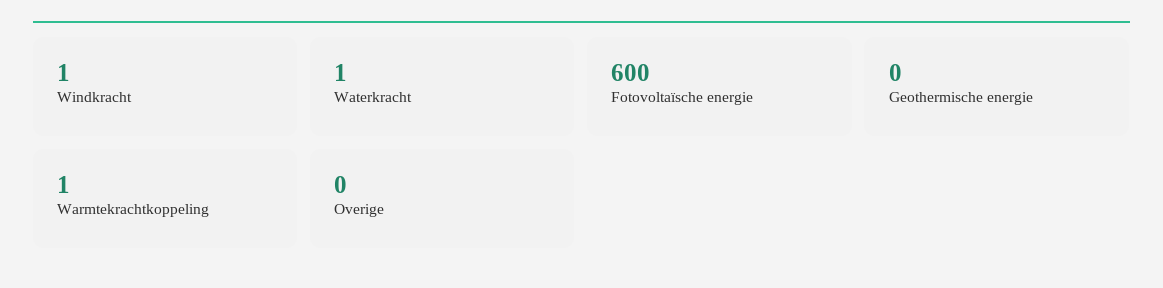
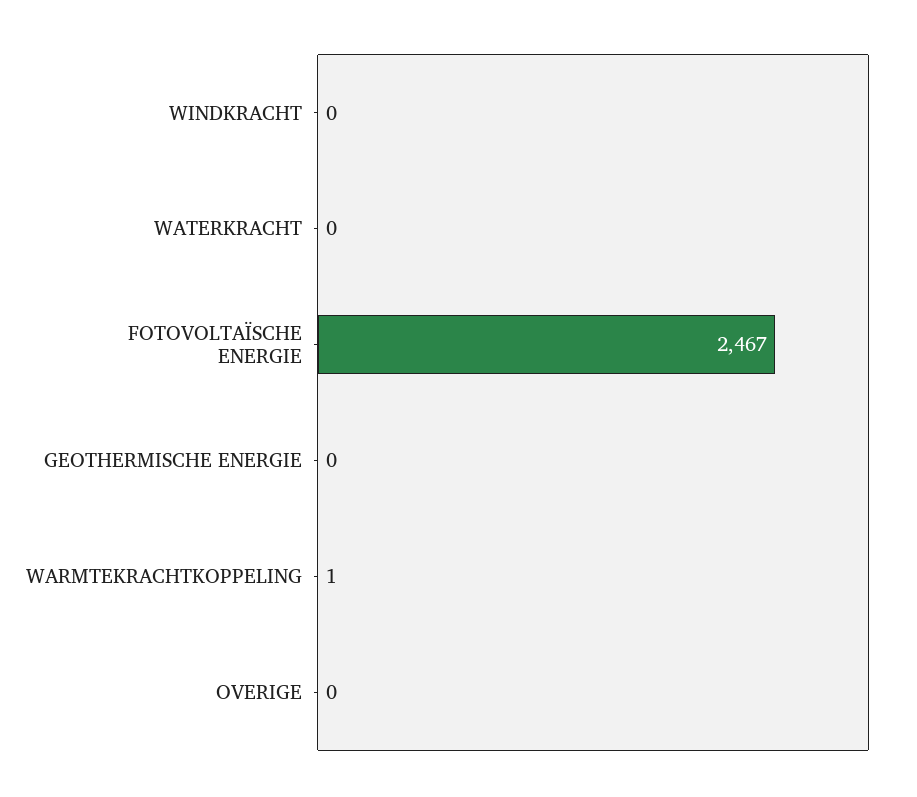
Windkracht: 1 -> 0
Waterkracht: 1 -> 0
Fotovoltaïsche energie: 600 -> 2467

